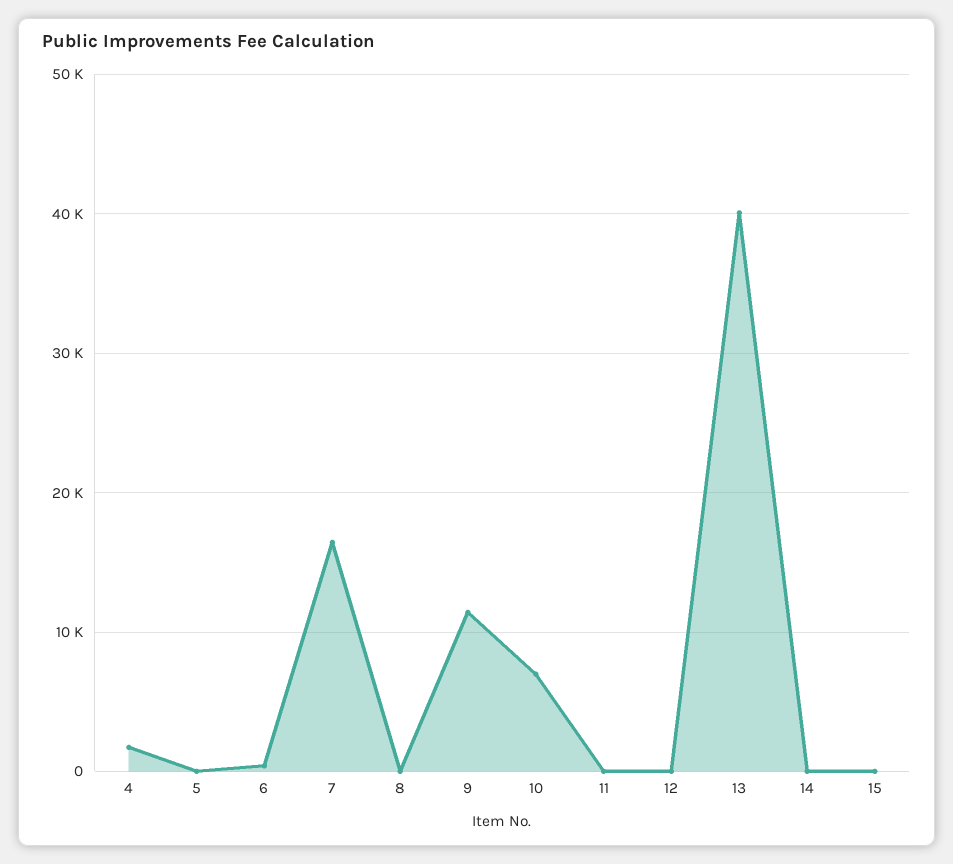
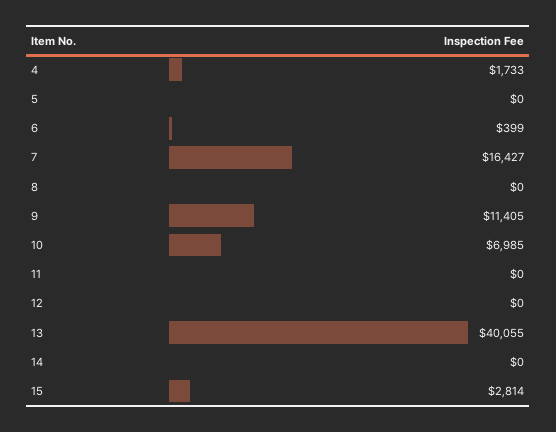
15: 0 -> 2814

